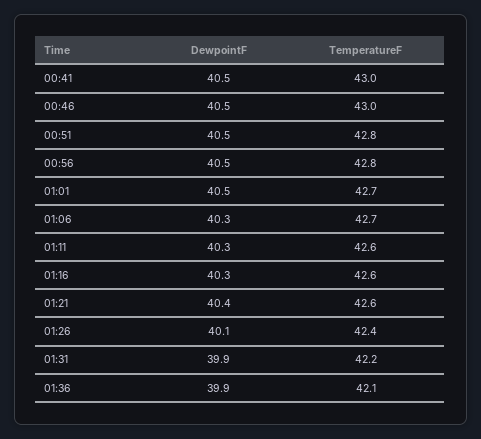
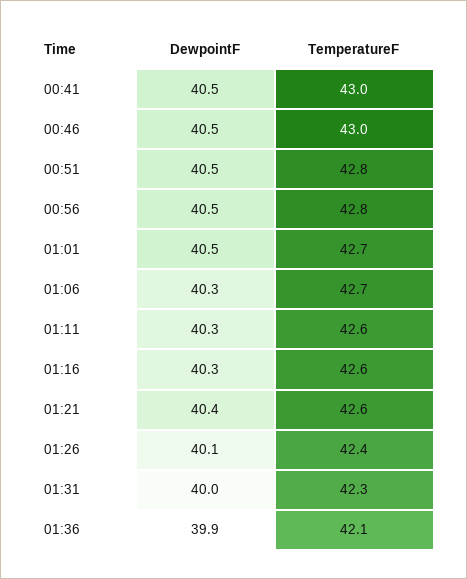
DewpointF, 01:31: 39.9 -> 40
TemperatureF, 01:31: 42.2 -> 42.3

